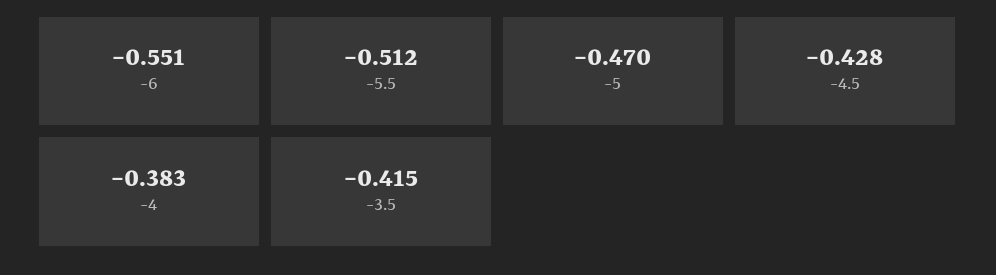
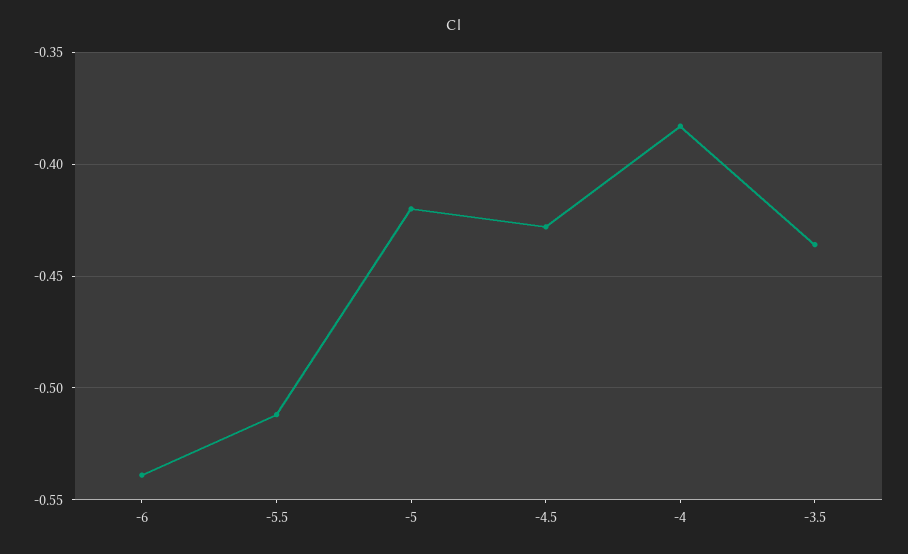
-6: -0.551 -> -0.54
-5: -0.47 -> -0.42
-3.5: -0.415 -> -0.435

